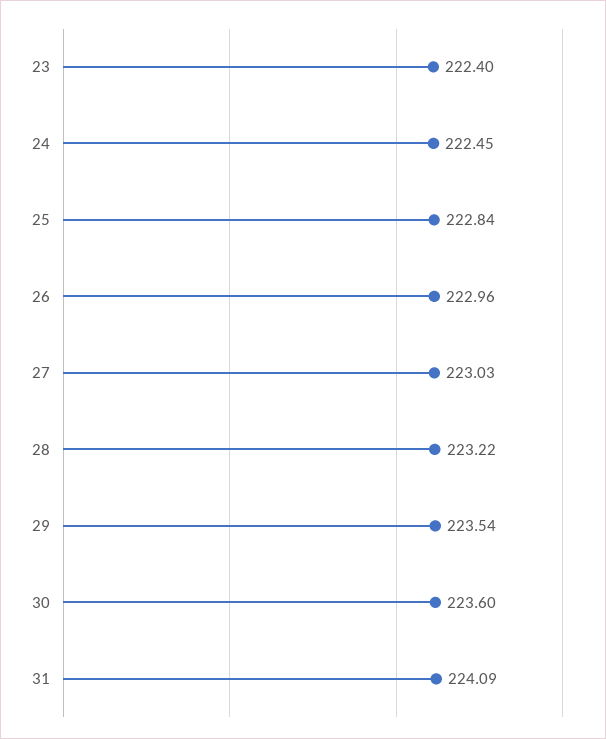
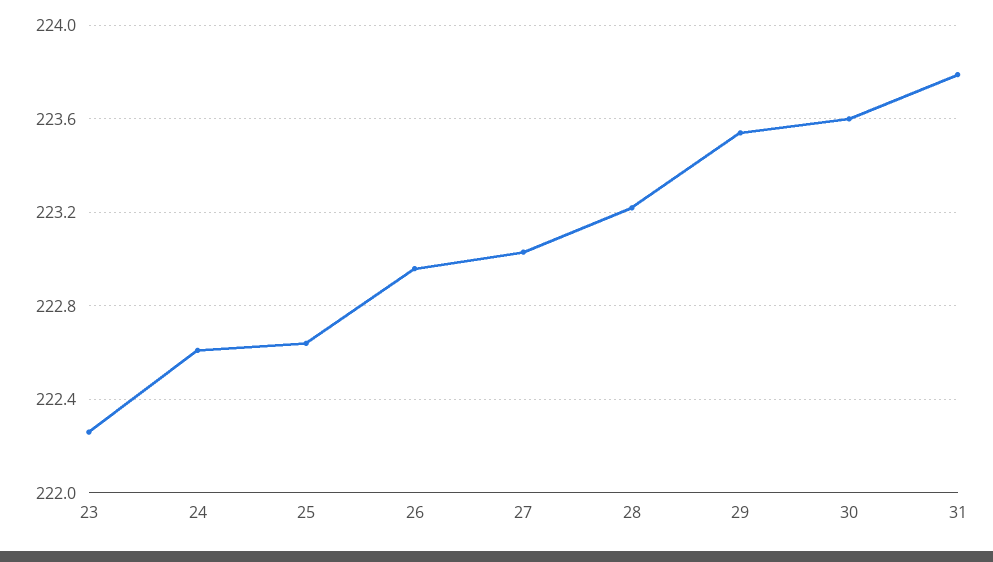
23: 222.4 -> 222.25
24: 222.45 -> 222.6
25: 222.84 -> 222.65
31: 224.09 -> 223.8

